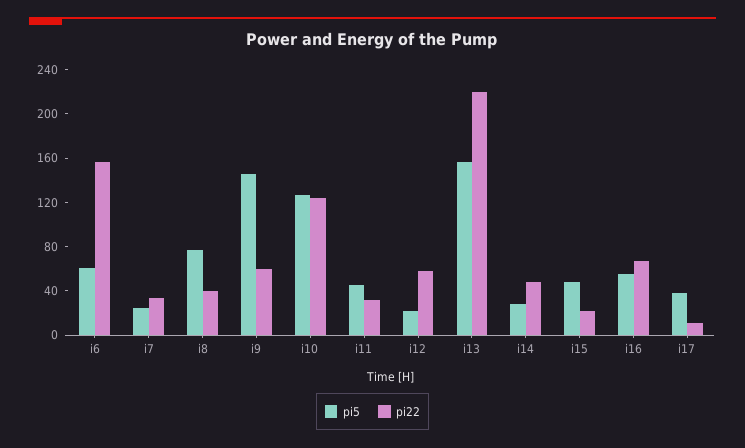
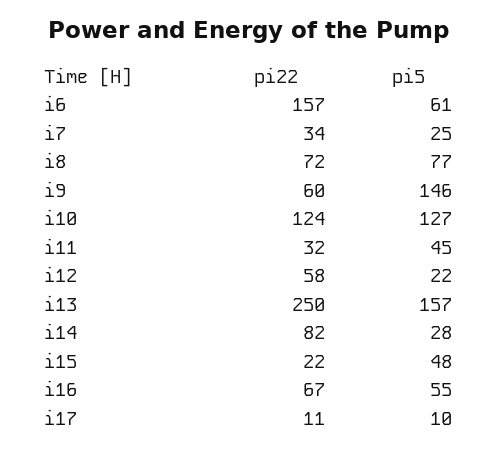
pi22, i8: 40 -> 72
pi22, i13: 220 -> 250
pi22, i14: 50 -> 82
pi5, i17: 40 -> 10

